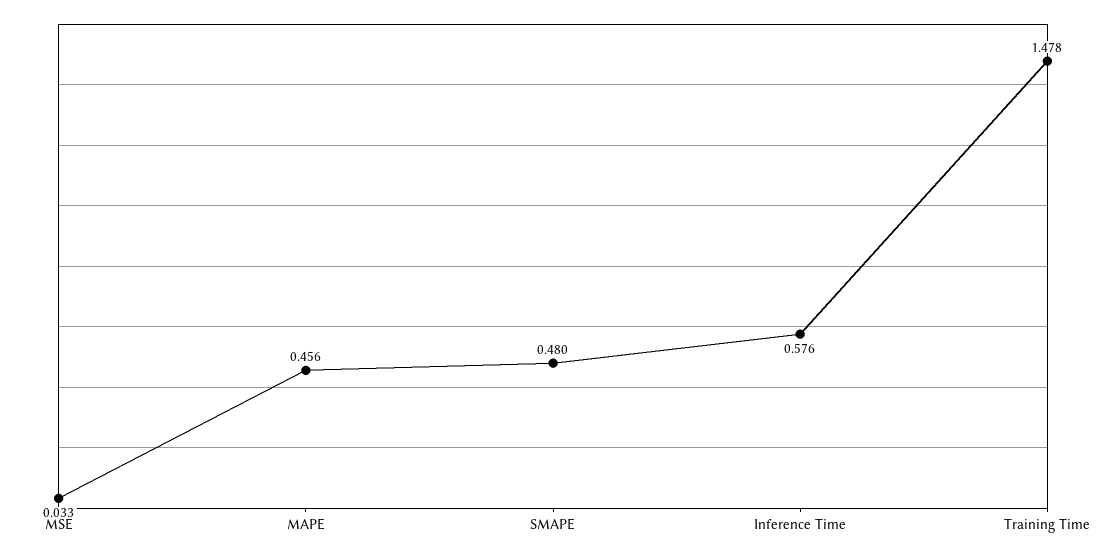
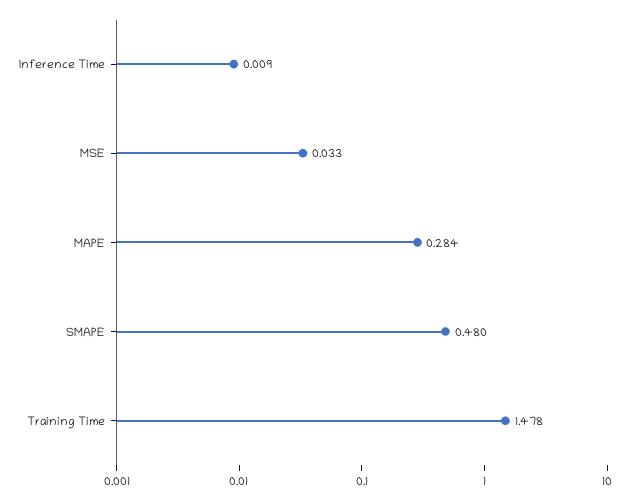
MAPE: 0.456 -> 0.284
Inference Time: 0.576 -> 0.009

